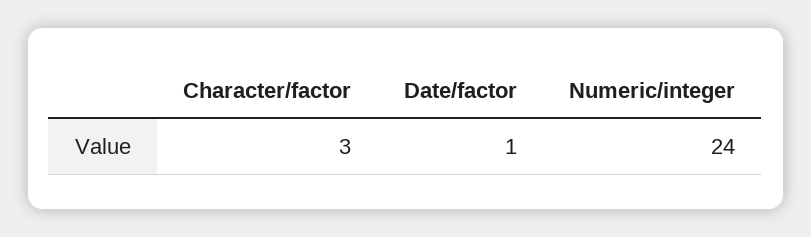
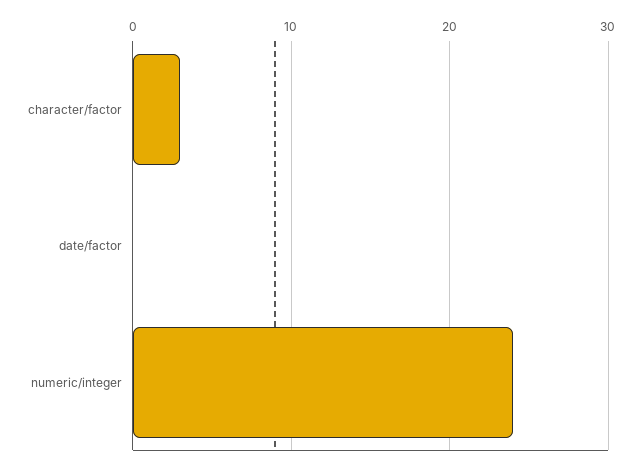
Date/factor: 1 -> 0

